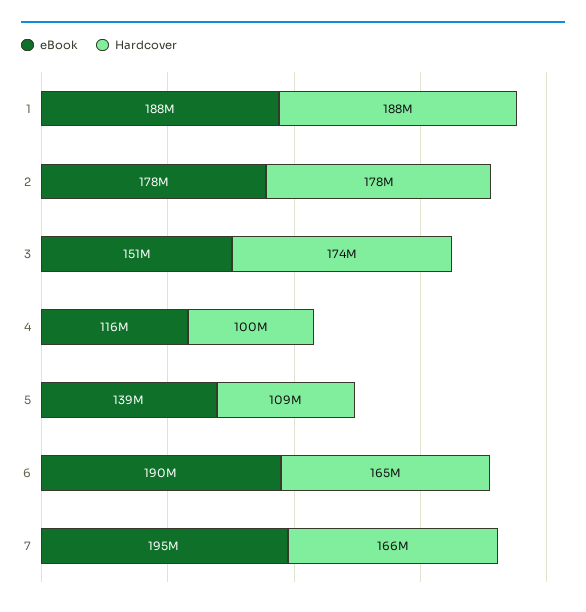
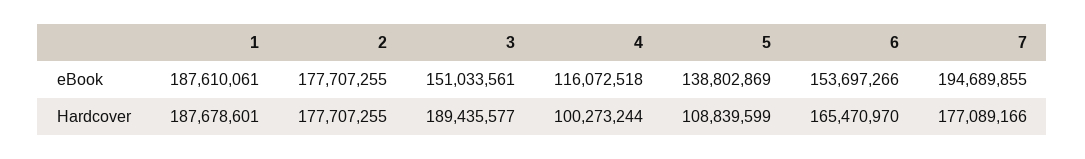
Hardcover, 3: 174000000 -> 189435577
eBook, 6: 190000000 -> 153697266
Hardcover, 7: 166000000 -> 177089166

